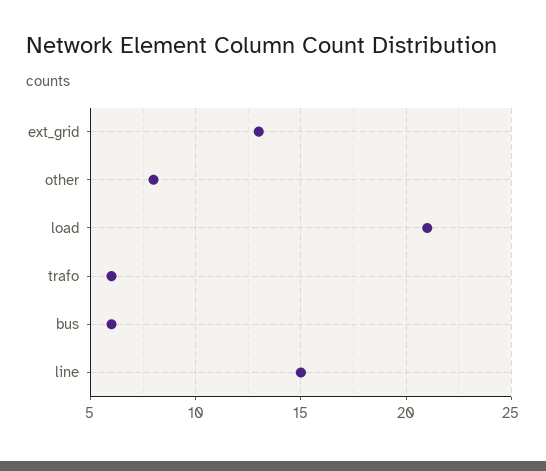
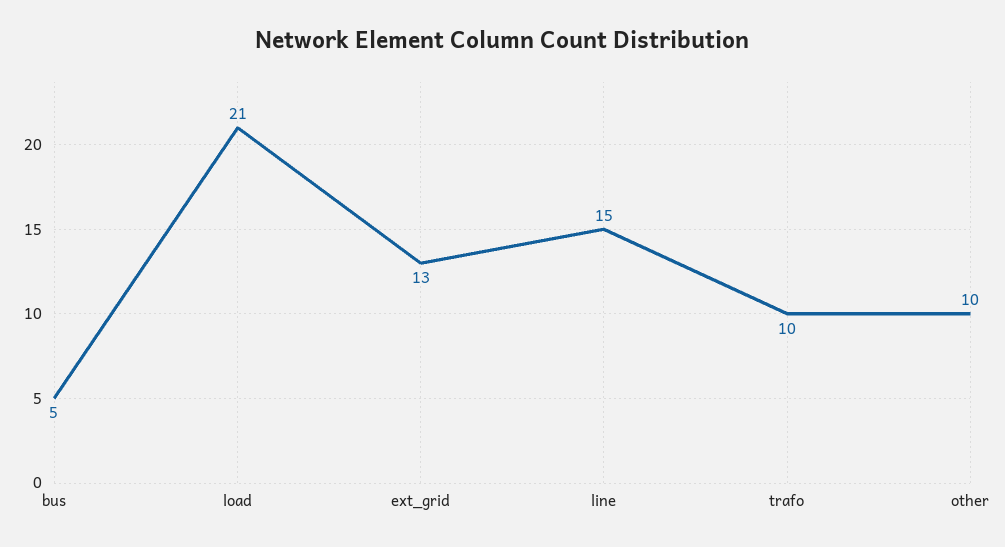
other: 8 -> 10
trafo: 6 -> 10
bus: 6 -> 5

